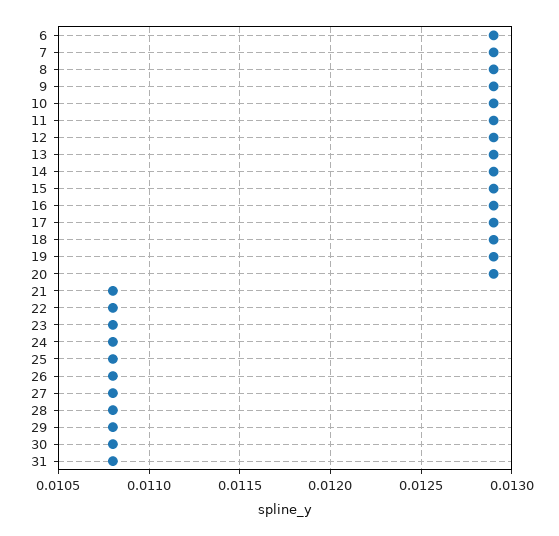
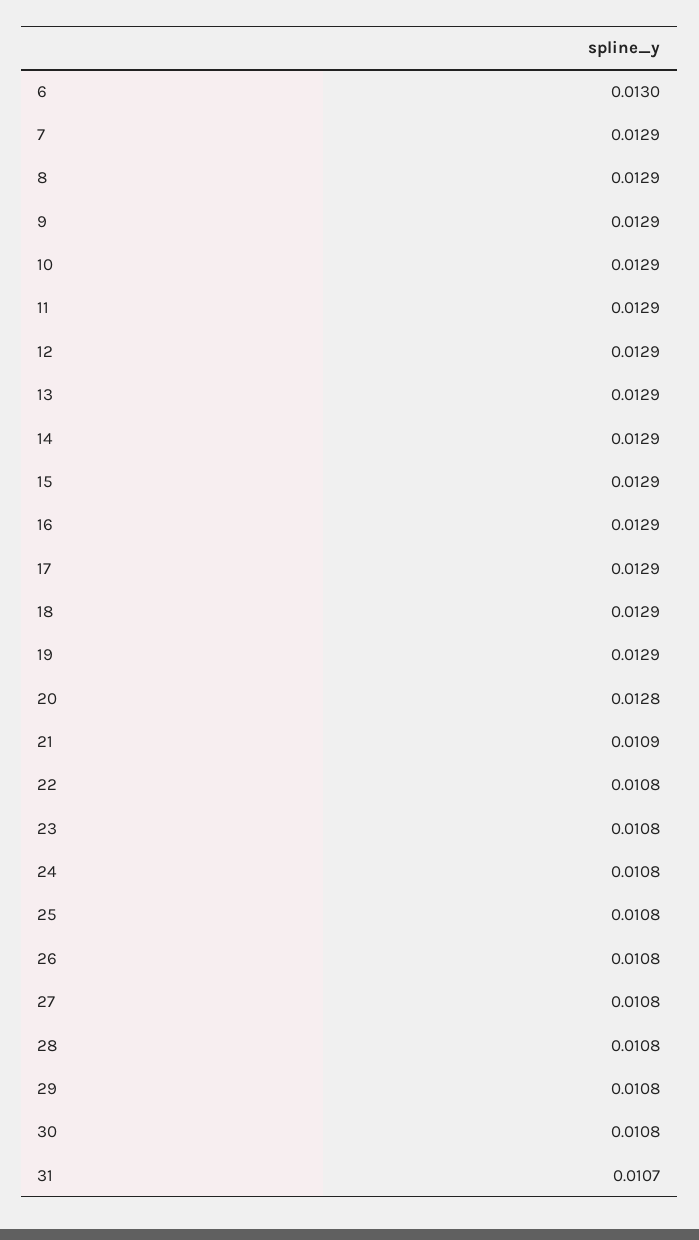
6: 0.0129 -> 0.013
20: 0.0129 -> 0.0128
21: 0.0108 -> 0.0109
31: 0.0108 -> 0.0107

